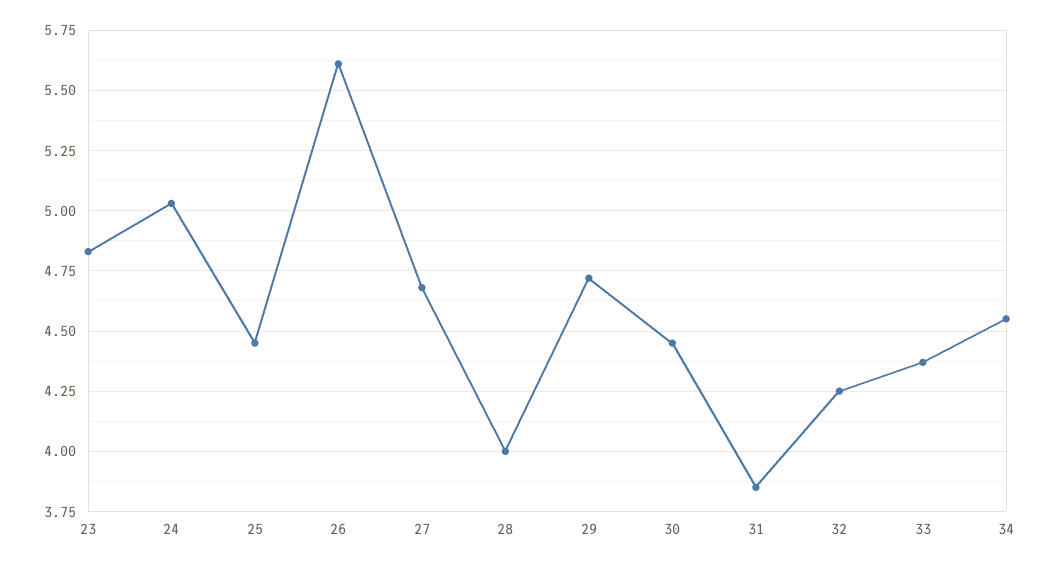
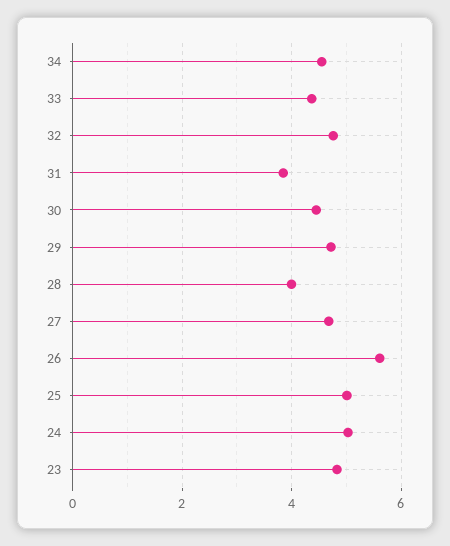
25: 4.45 -> 5
32: 4.25 -> 4.8

